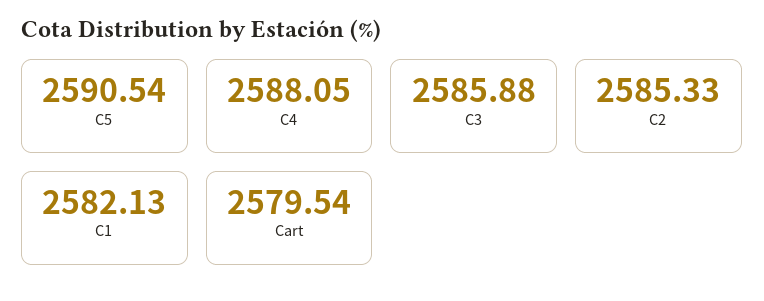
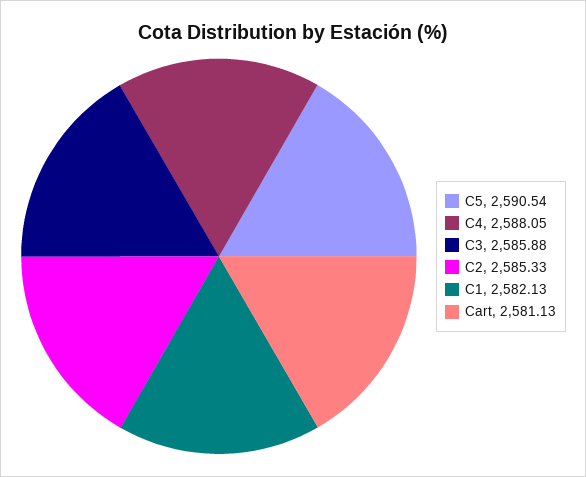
Cart: 2579.54 -> 2581.13

